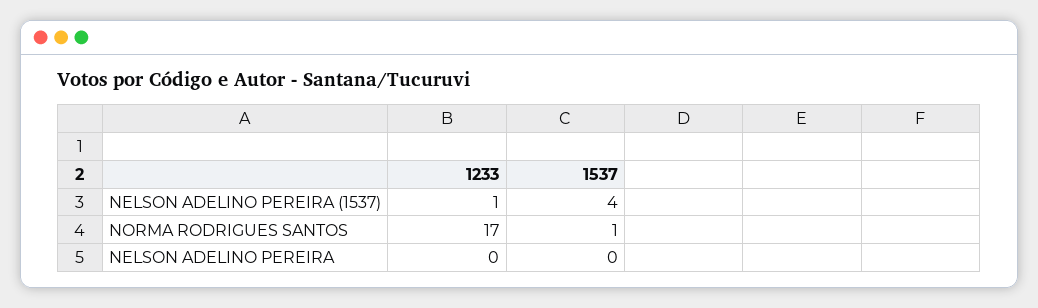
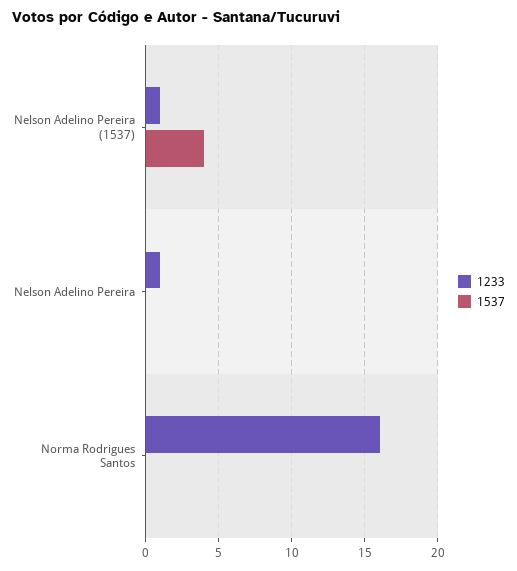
1233, NORMA RODRIGUES SANTOS: 17 -> 16
1537, NORMA RODRIGUES SANTOS: 1 -> 0
1233, NELSON ADELINO PEREIRA: 0 -> 1

